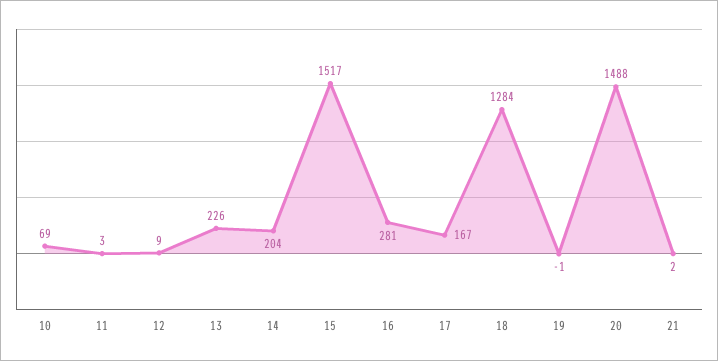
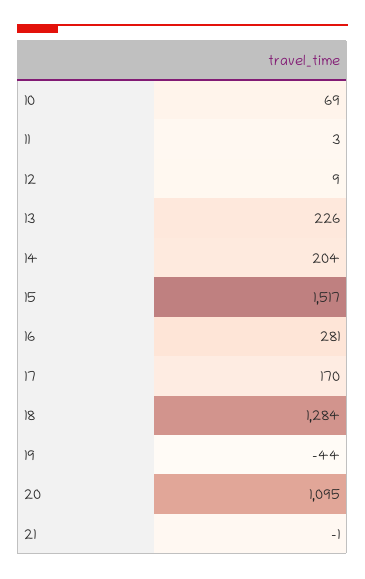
17: 167 -> 170
19: -1 -> -44
20: 1488 -> 1095
21: 2 -> -1

